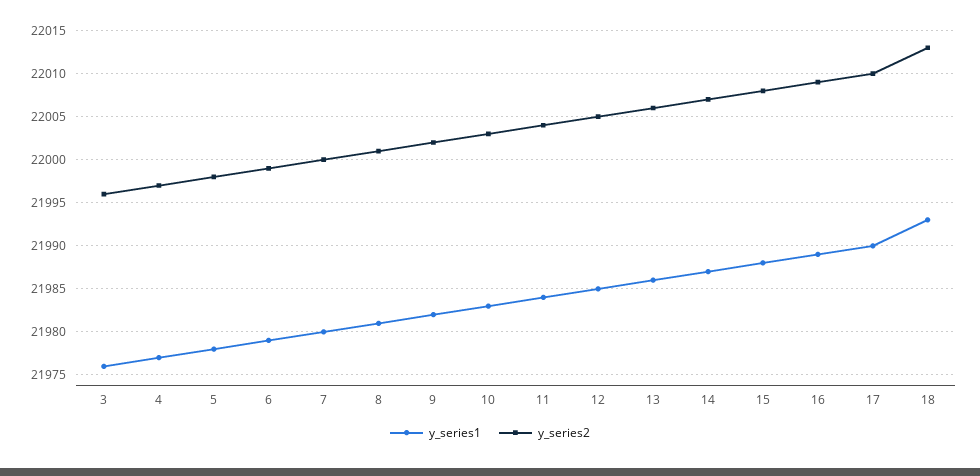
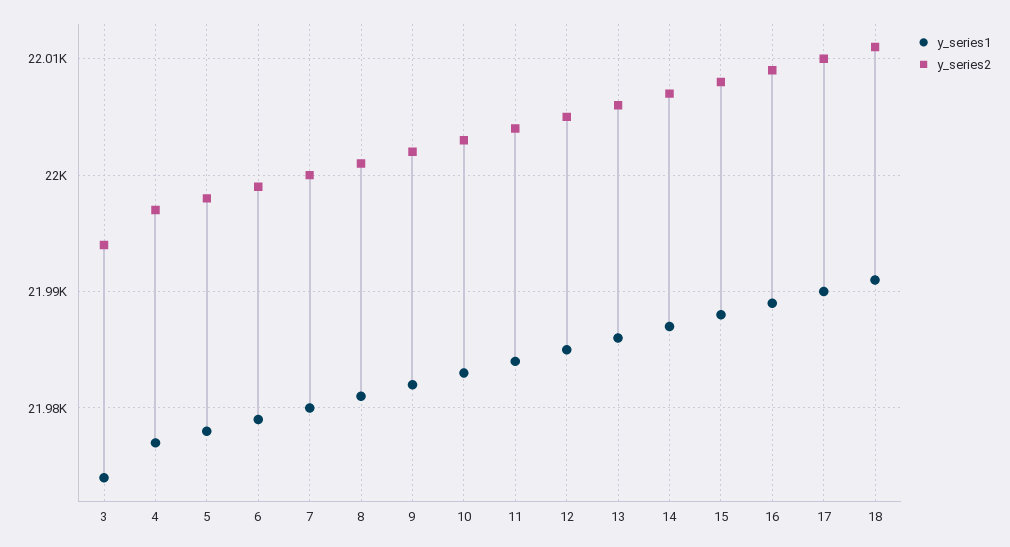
y_series1, 3: 21976 -> 21974
y_series2, 3: 21996 -> 21994
y_series1, 18: 21993 -> 21991
y_series2, 18: 22013 -> 22011

